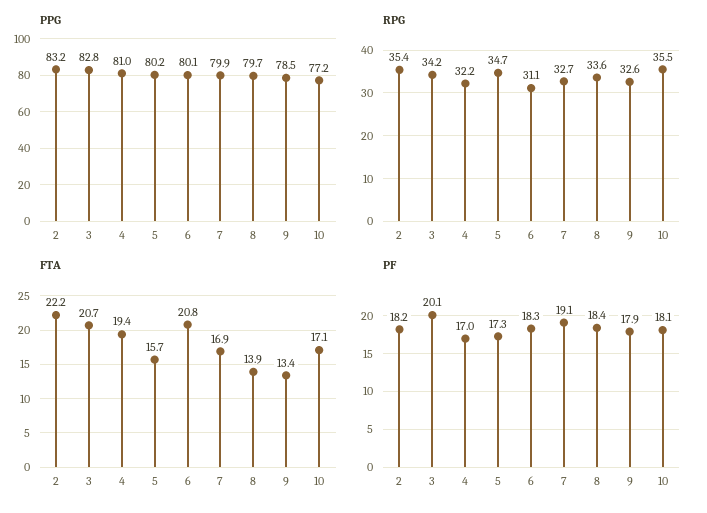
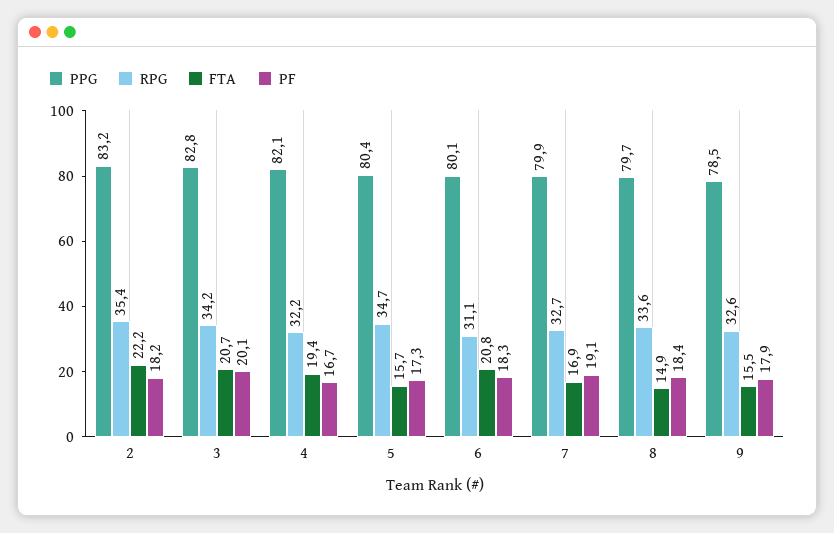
PPG, 4: 81 -> 82.1
PPG, 5: 80.2 -> 80.4
PPG, 10: 77.2 -> none
RPG, 10: 35.5 -> none
FTA, 8: 13.9 -> 14.9
FTA, 9: 13.4 -> 15.5
FTA, 10: 17.1 -> none
PF, 4: 17 -> 16.7
PF, 10: 18.1 -> none

